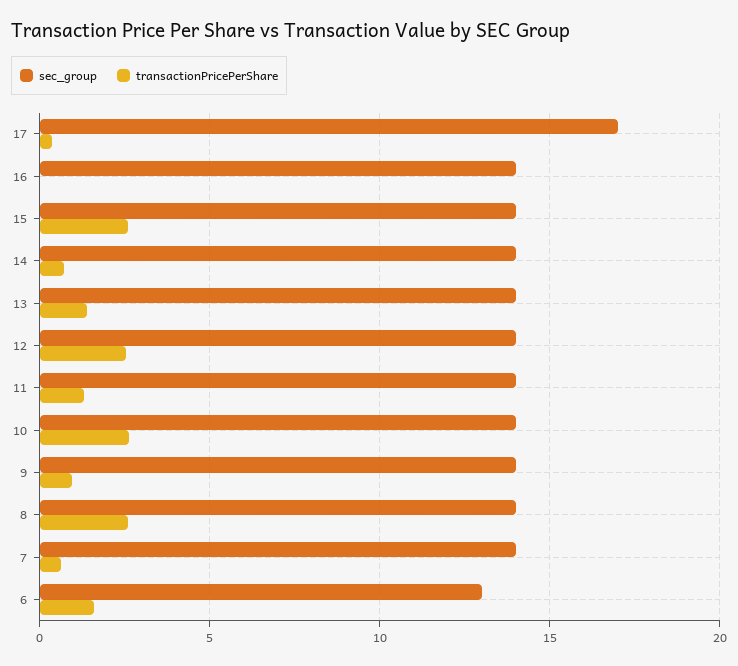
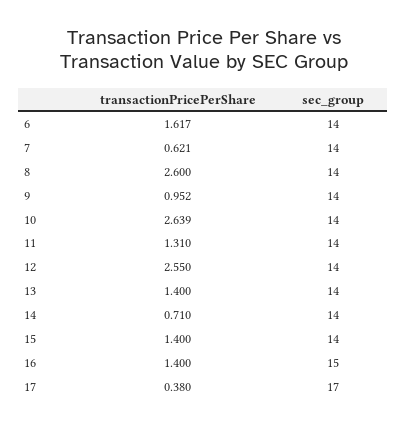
sec_group, 16: 14 -> 15
transactionPricePerShare, 16: 0 -> 1.4
transactionPricePerShare, 15: 2.5 -> 1.4
sec_group, 6: 13 -> 14

